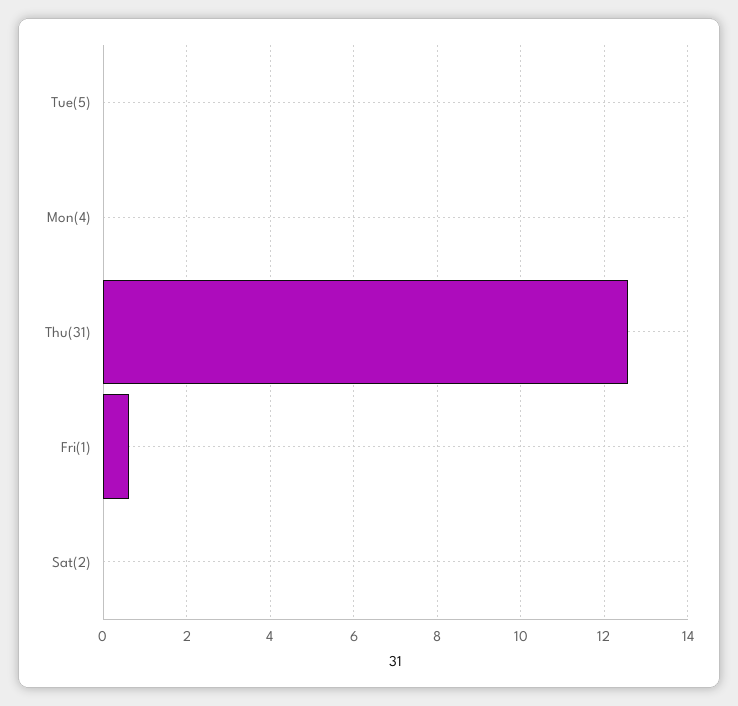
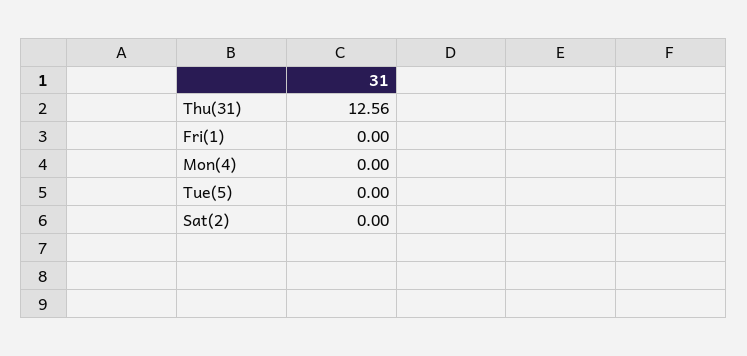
Fri(1): 0.6 -> 0

